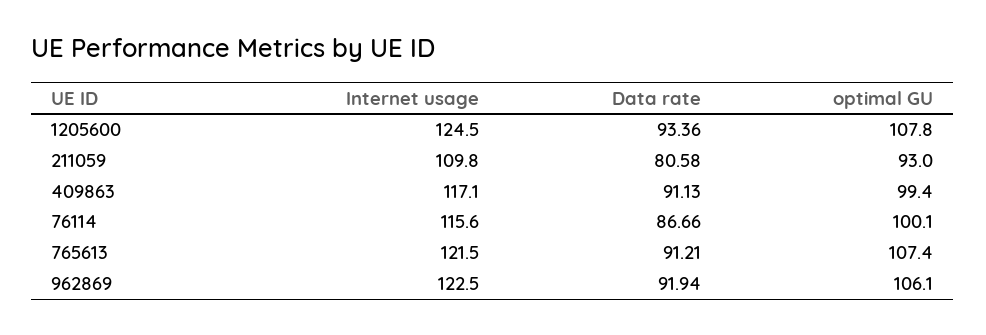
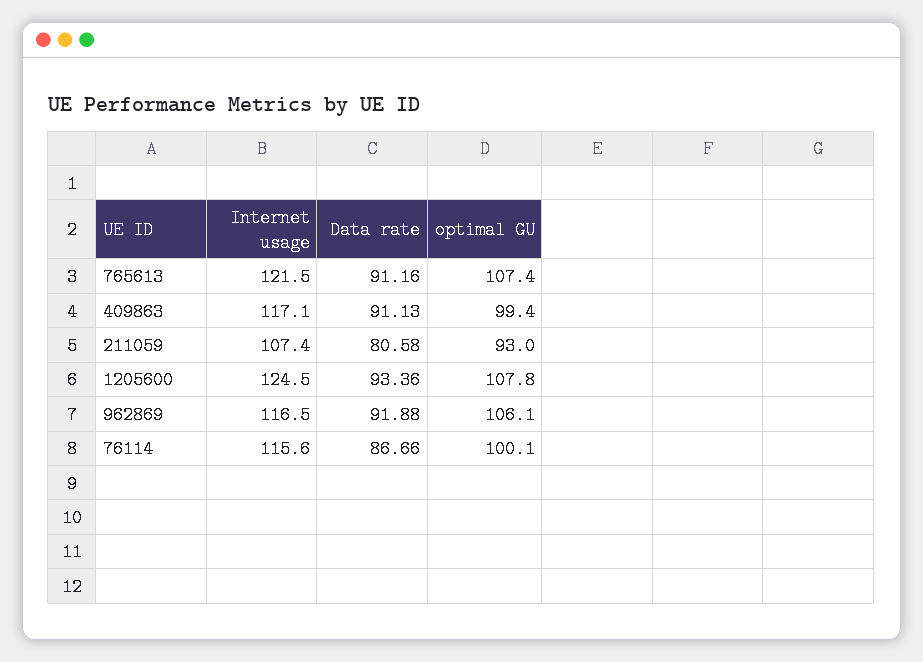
Internet usage, 211059: 109.8 -> 107.4
Data rate, 765613: 91.21 -> 91.16
Internet usage, 962869: 122.5 -> 116.5
Data rate, 962869: 91.94 -> 91.88

